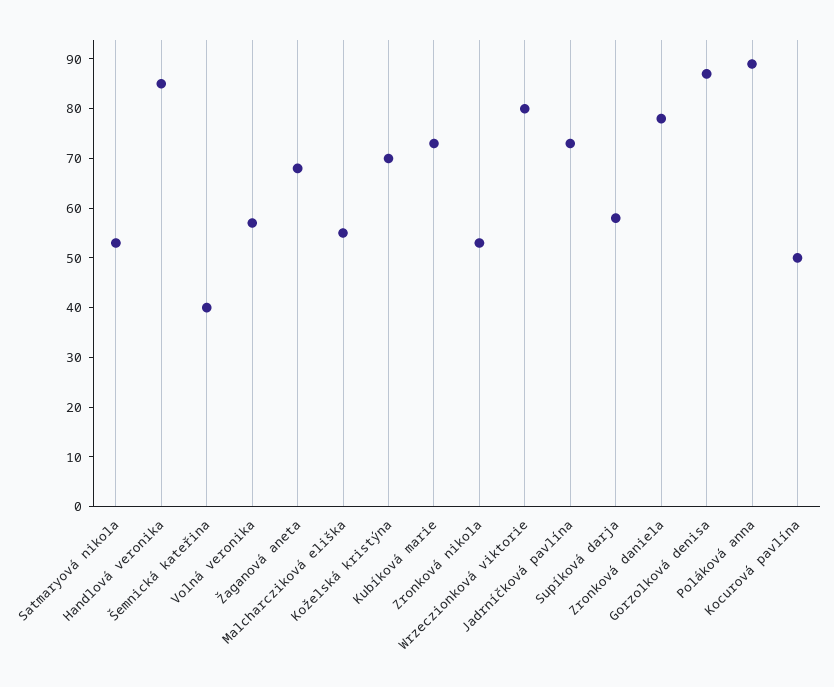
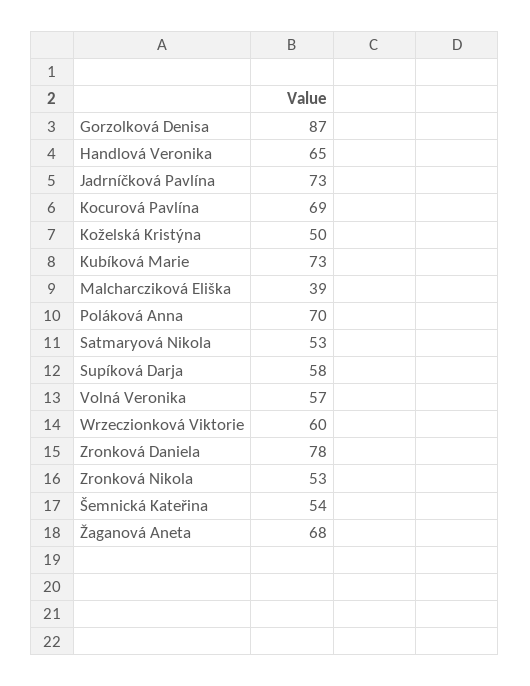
Handlová veronika: 85 -> 65
Šemnická kateřina: 40 -> 54
Malcharcziková eliška: 55 -> 39
Koželská kristýna: 70 -> 50
Wrzeczionková viktorie: 80 -> 60
Poláková anna: 90 -> 70
Kocurová pavlína: 50 -> 69

